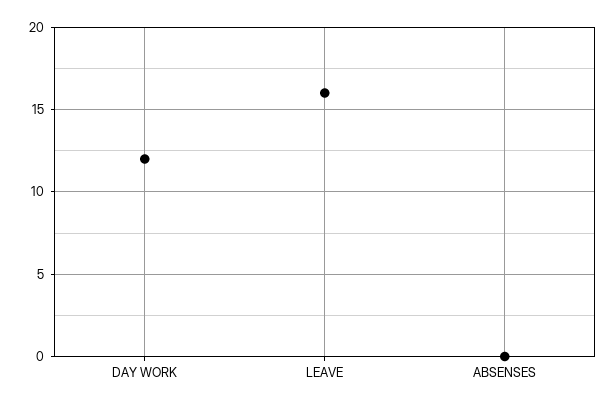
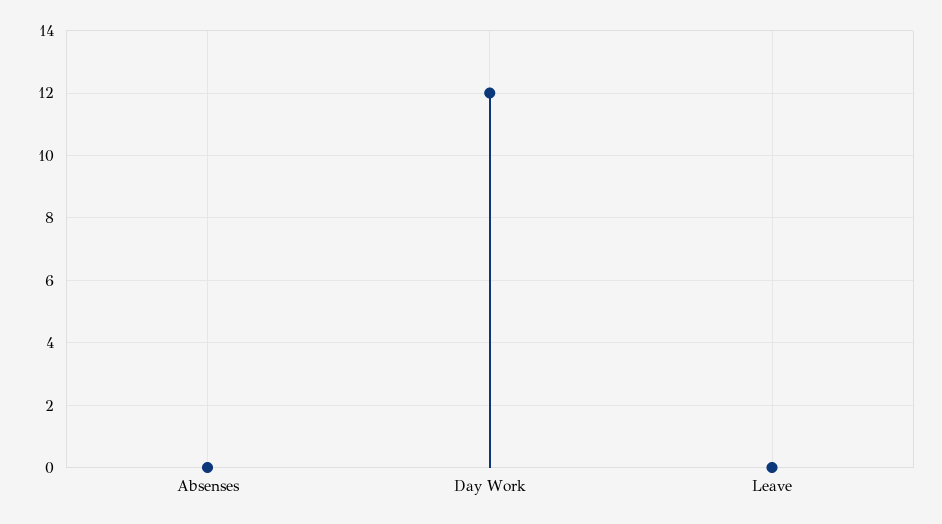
LEAVE: 16 -> 0

